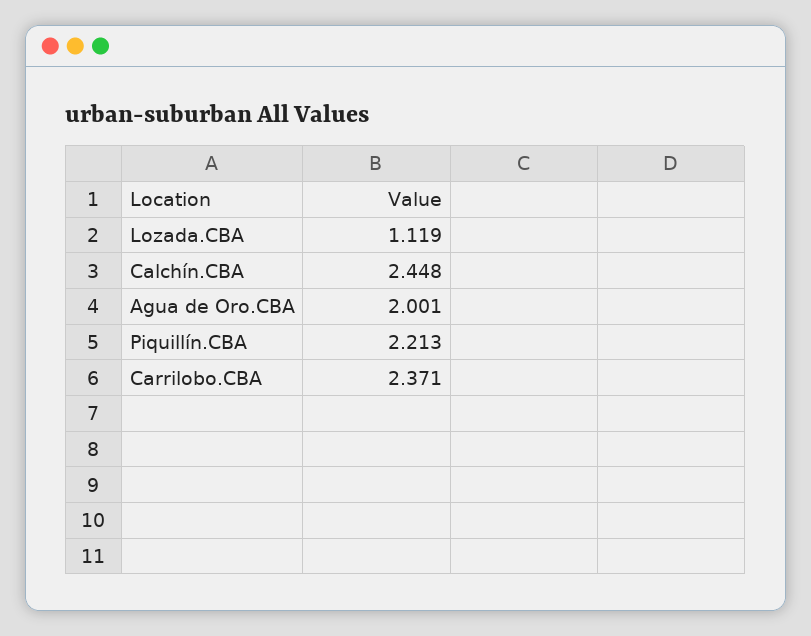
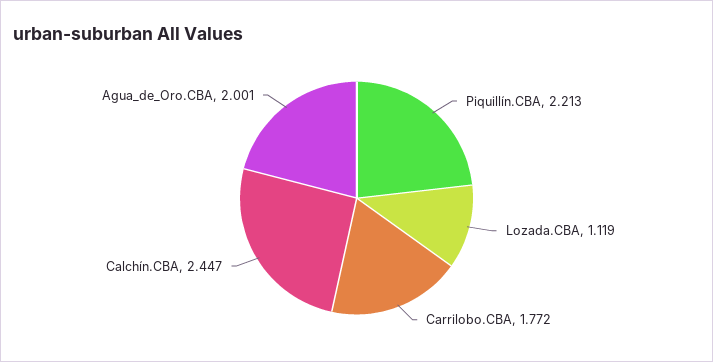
Calchín.CBA: 2.448 -> 2.447
Carrilobo.CBA: 2.371 -> 1.772

